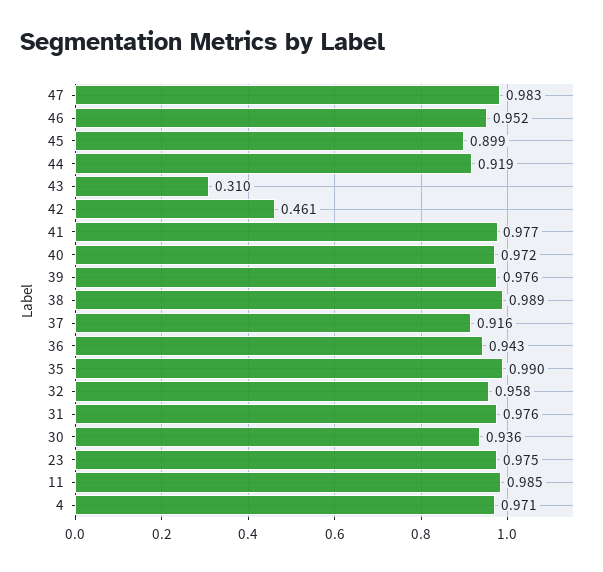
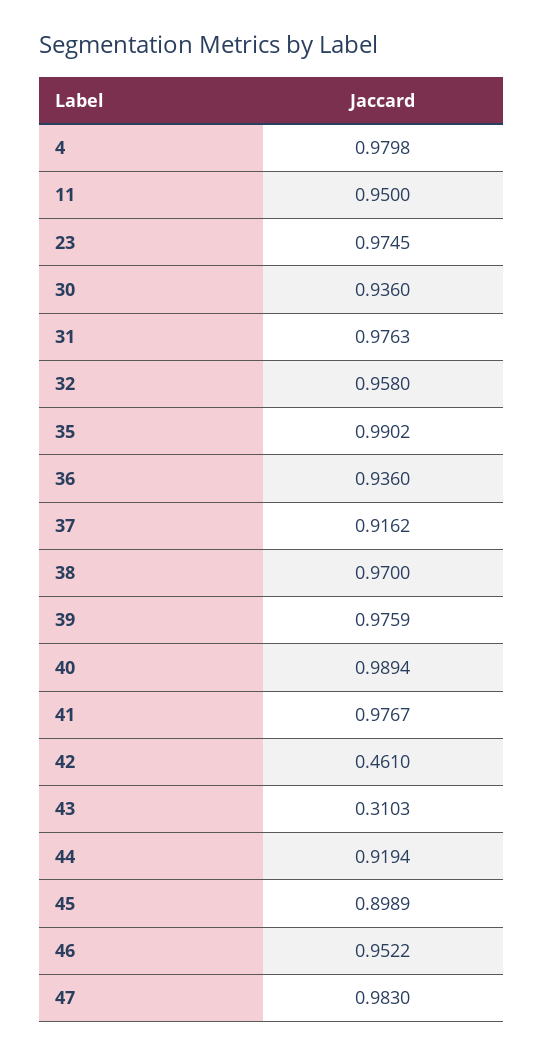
40: 0.972 -> 0.9894
38: 0.989 -> 0.97
36: 0.943 -> 0.936
11: 0.985 -> 0.95
4: 0.971 -> 0.9798

